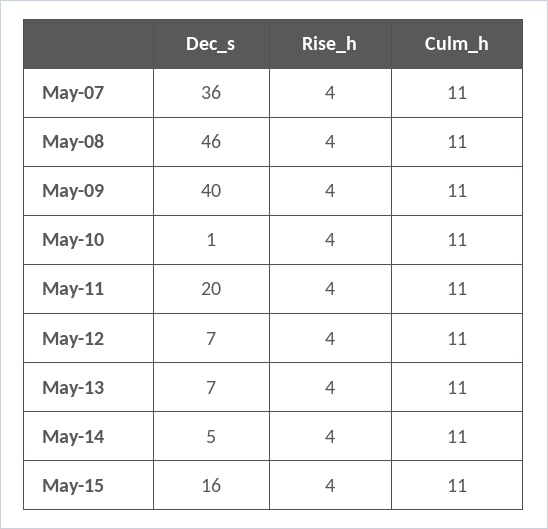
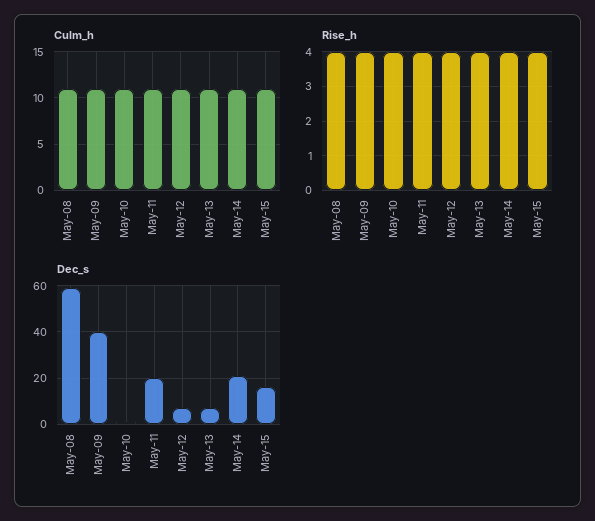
Dec_s, May-07: 36 -> none
Rise_h, May-07: 4 -> none
Culm_h, May-07: 11 -> none
Dec_s, May-08: 46 -> 60
Dec_s, May-14: 5 -> 20

